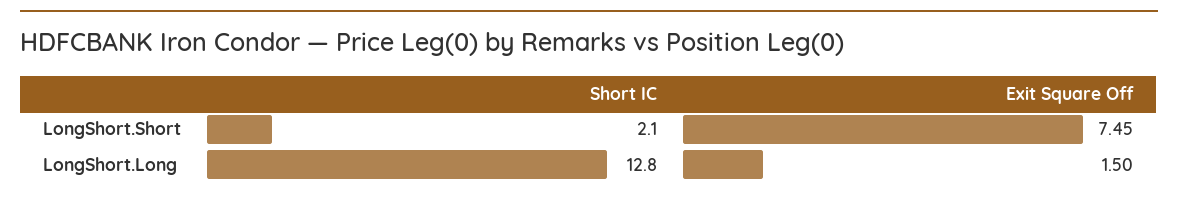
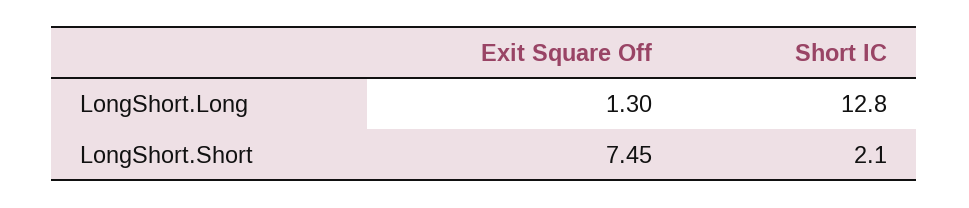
Exit Square Off, LongShort.Long: 1.5 -> 1.3

